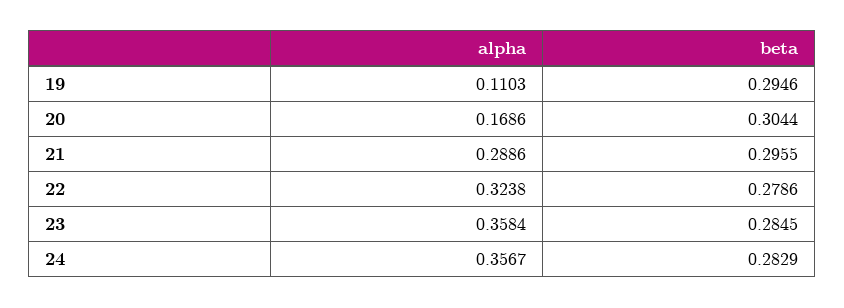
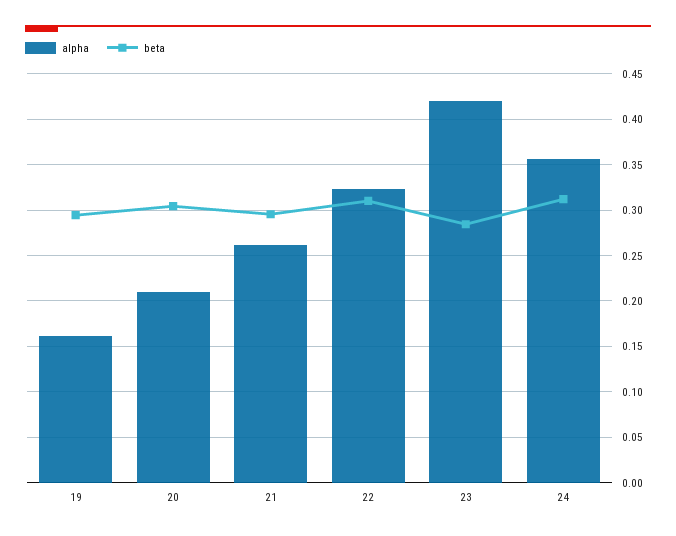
alpha, 19: 0.1103 -> 0.16
alpha, 20: 0.1686 -> 0.21
alpha, 21: 0.2886 -> 0.26
beta, 22: 0.2786 -> 0.31
alpha, 23: 0.3584 -> 0.42
beta, 24: 0.2829 -> 0.31

